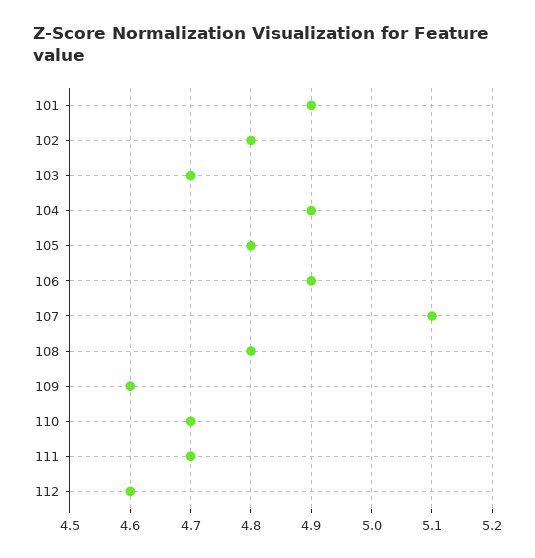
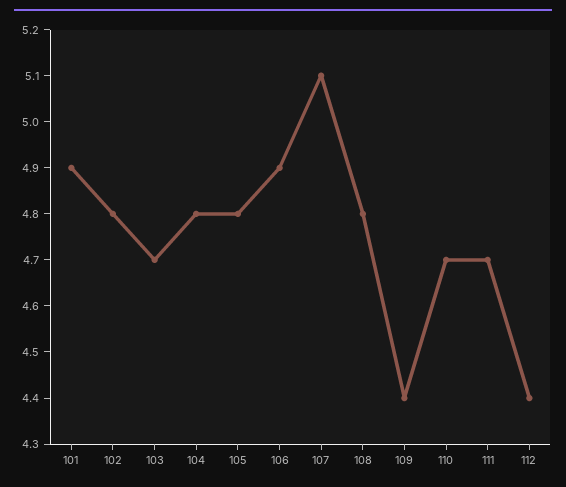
104: 4.9 -> 4.8
109: 4.6 -> 4.4
112: 4.6 -> 4.4

